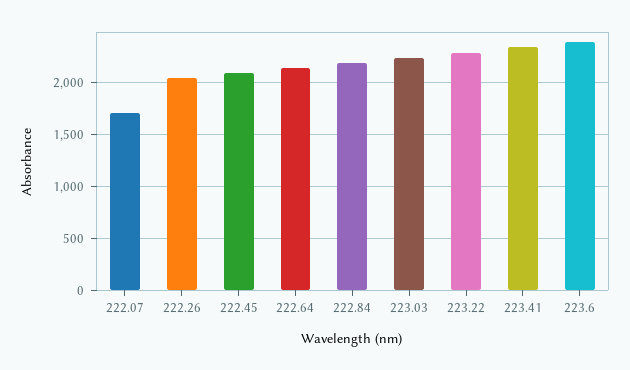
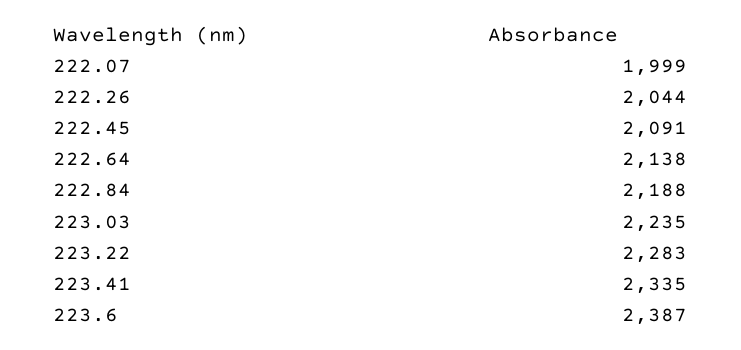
222.07: 1700 -> 1999

